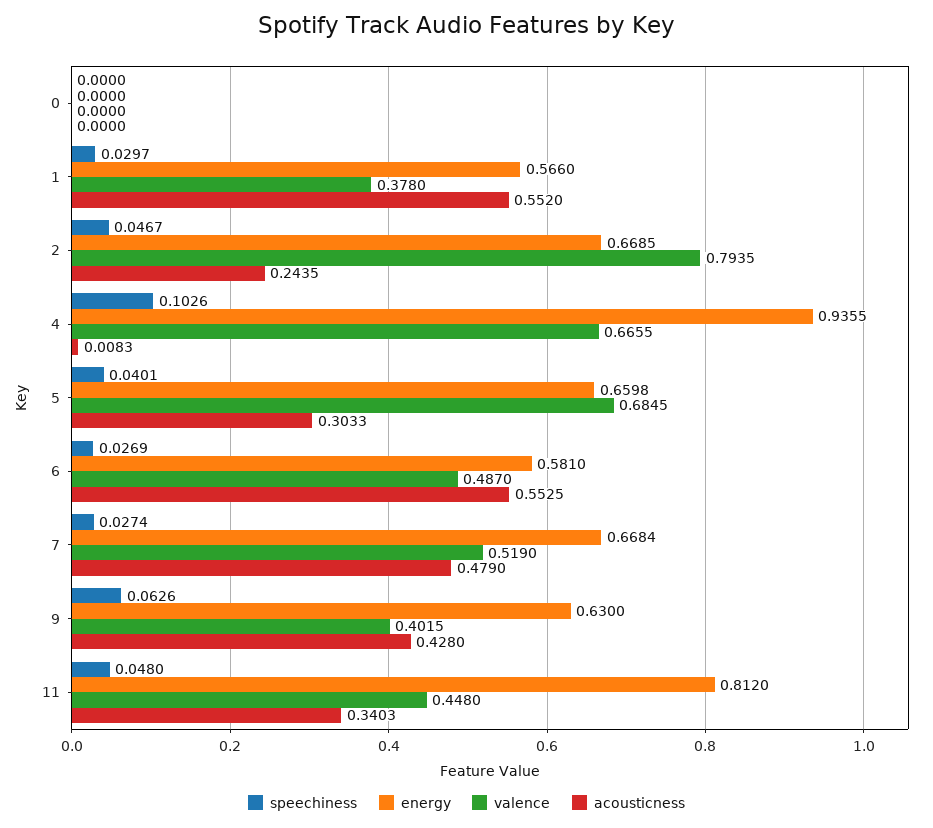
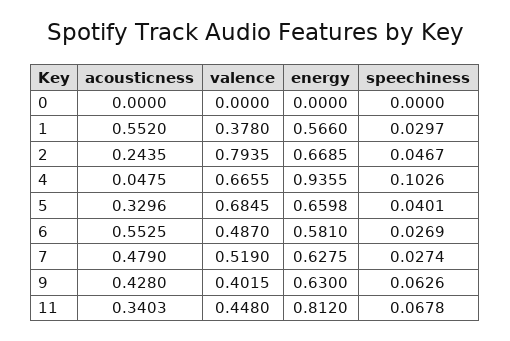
acousticness, 4: 0.0083 -> 0.0475
acousticness, 5: 0.3033 -> 0.3296
energy, 7: 0.6684 -> 0.6275
speechiness, 11: 0.048 -> 0.0678

